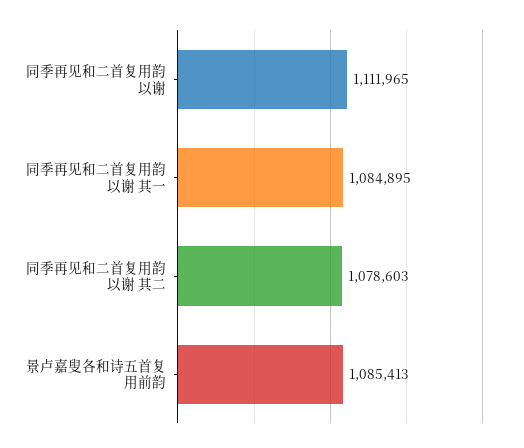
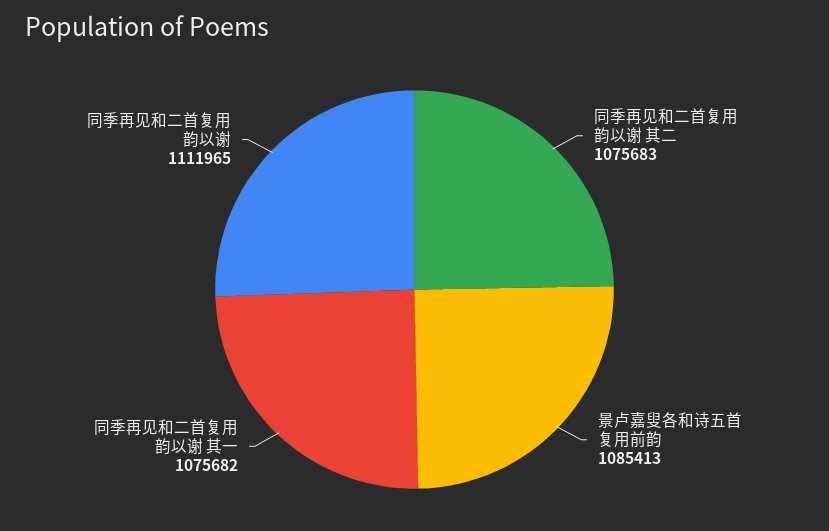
同季再见和二首复用韵以谢 其一: 1084895 -> 1075682
同季再见和二首复用韵以谢 其二: 1078603 -> 1075683

